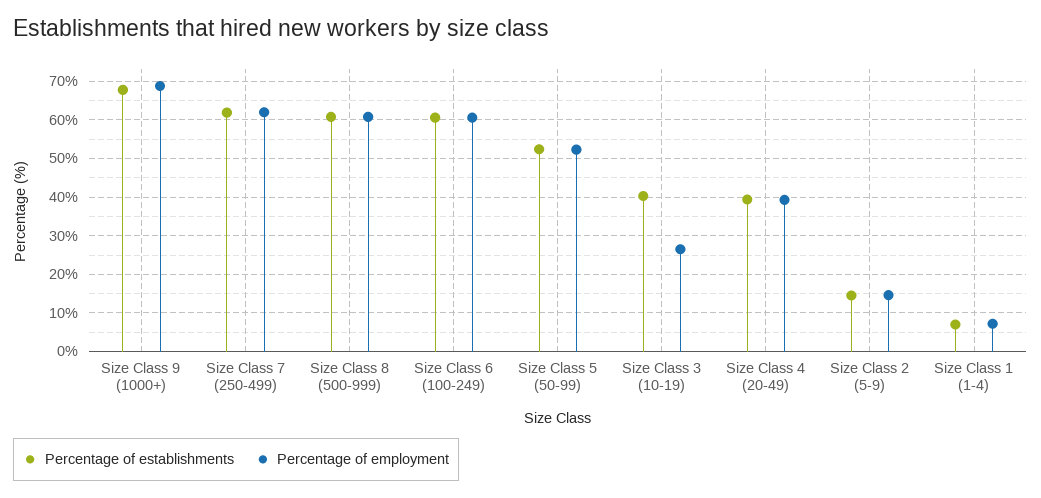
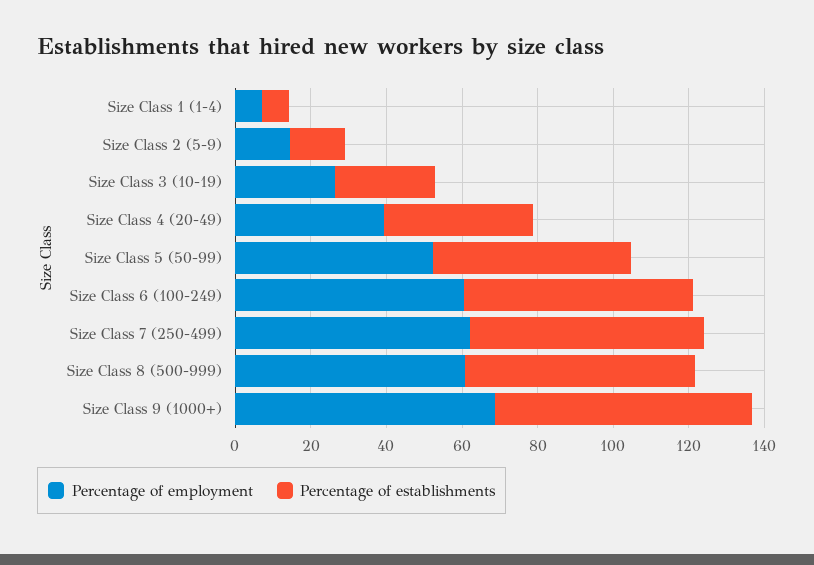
Percentage of establishments, Size Class 3 (10-19): 40 -> 25

